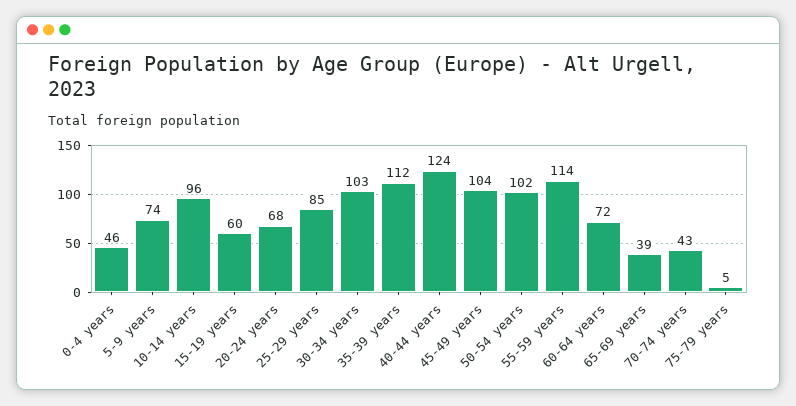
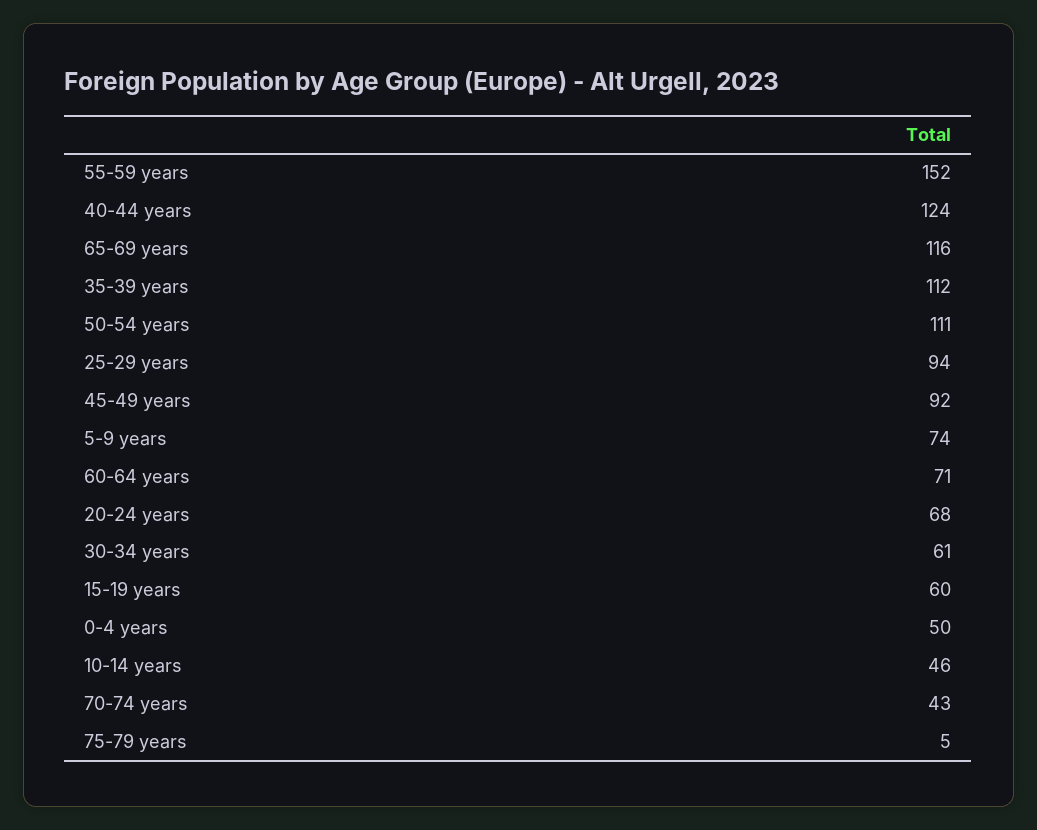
0-4 years: 46 -> 50
10-14 years: 96 -> 46
25-29 years: 85 -> 94
30-34 years: 103 -> 61
45-49 years: 104 -> 92
50-54 years: 102 -> 111
55-59 years: 114 -> 152
60-64 years: 72 -> 71
65-69 years: 39 -> 116

